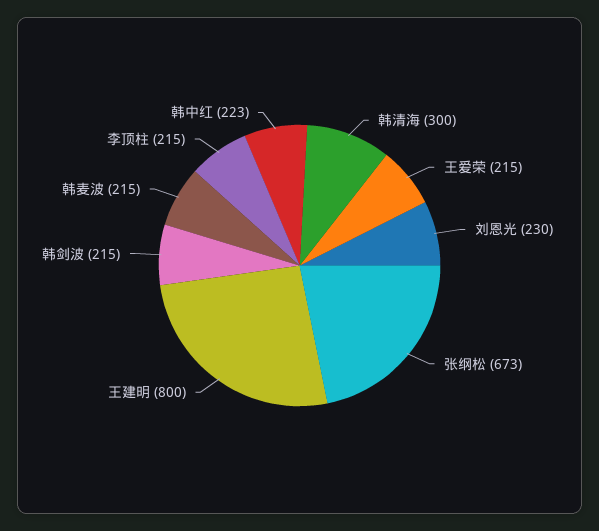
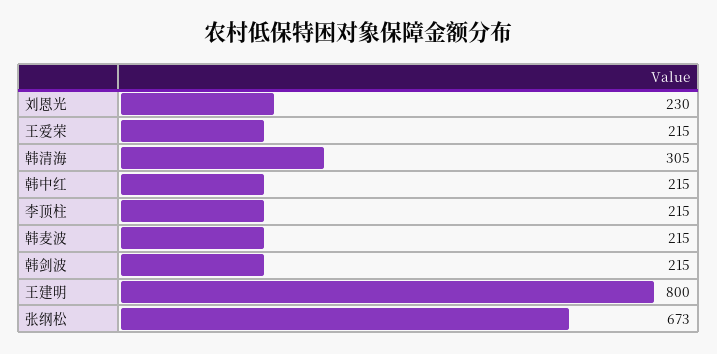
韩清海: 300 -> 305
韩中红: 223 -> 215

